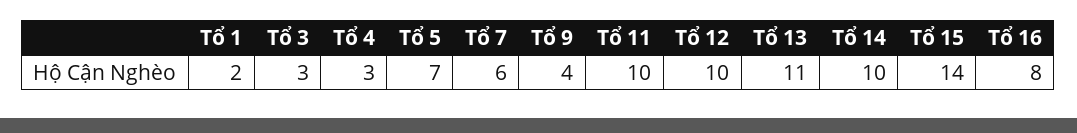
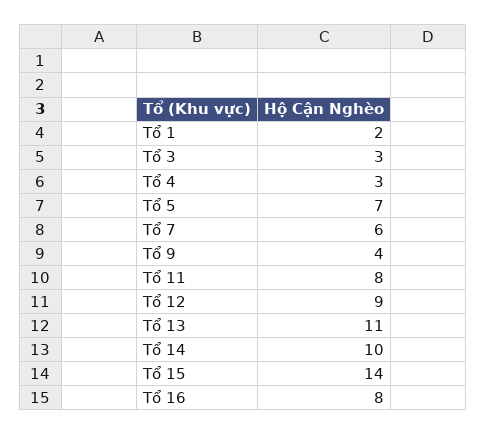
Tổ 11: 10 -> 8
Tổ 12: 10 -> 9

